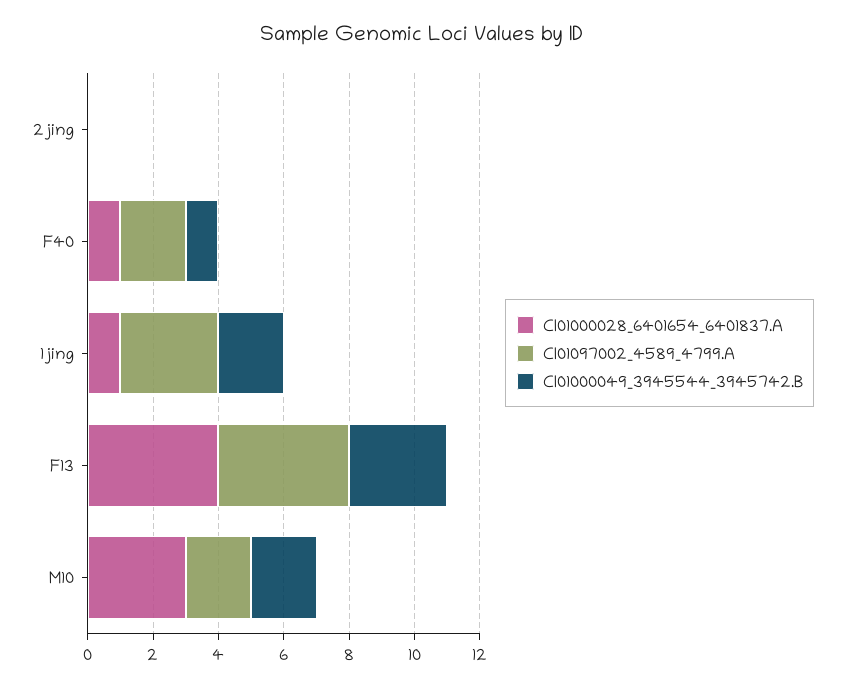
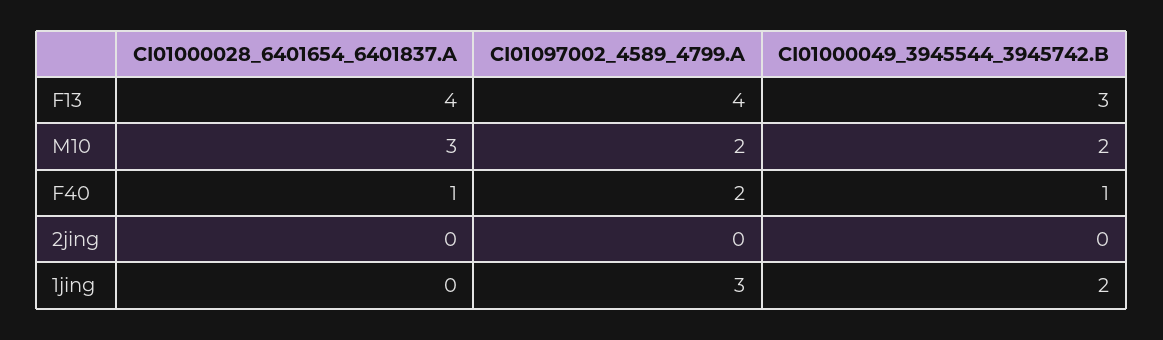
CI01000028_6401654_6401837.A, 1jing: 1 -> 0

